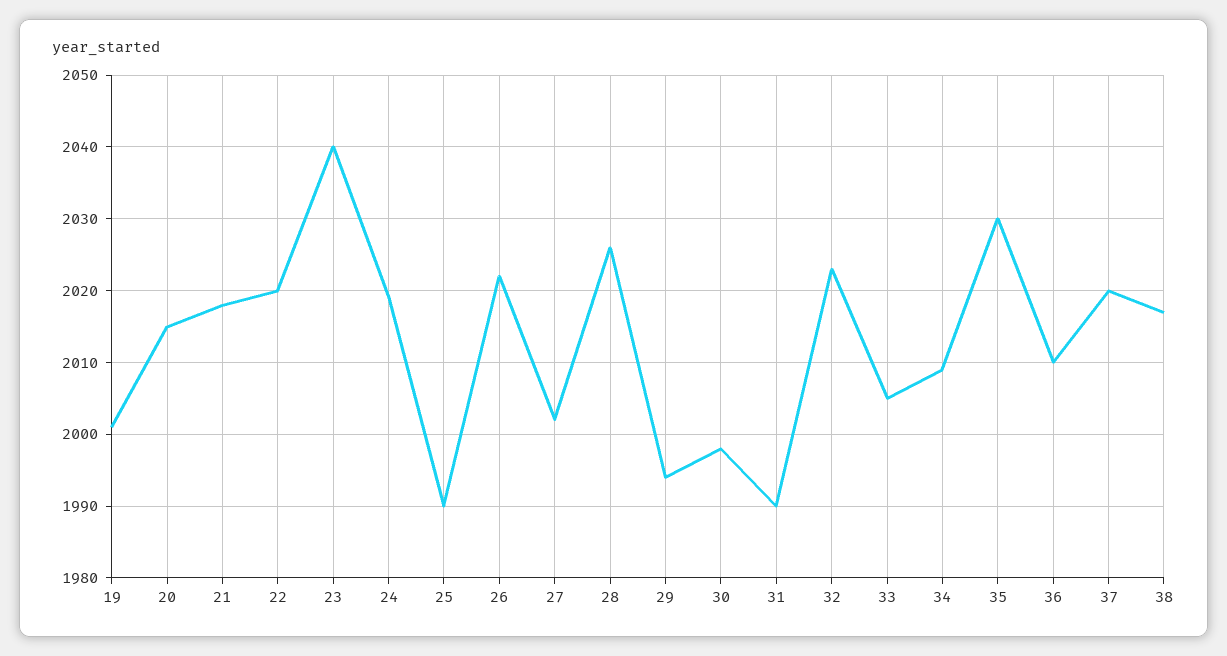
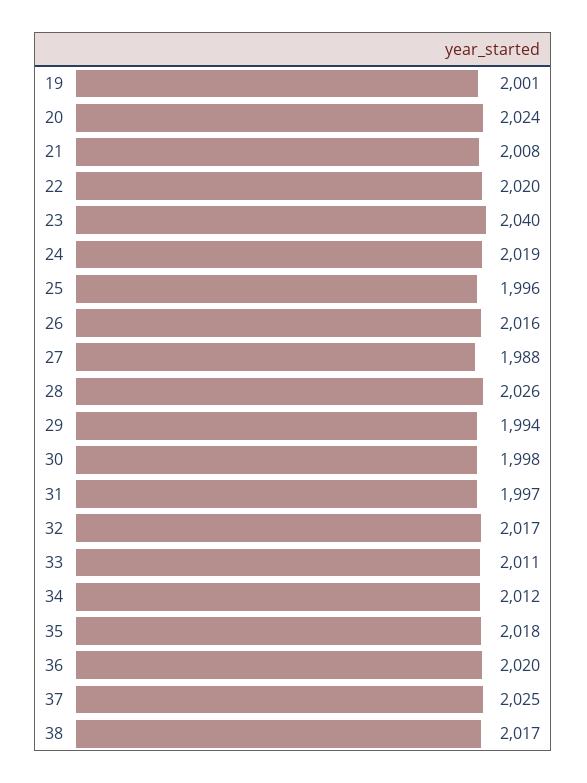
20: 2015 -> 2024
21: 2018 -> 2008
25: 1990 -> 1996
26: 2022 -> 2016
27: 2002 -> 1988
31: 1990 -> 1997
32: 2023 -> 2017
33: 2005 -> 2011
34: 2009 -> 2012
35: 2030 -> 2018
36: 2010 -> 2020
37: 2020 -> 2025

